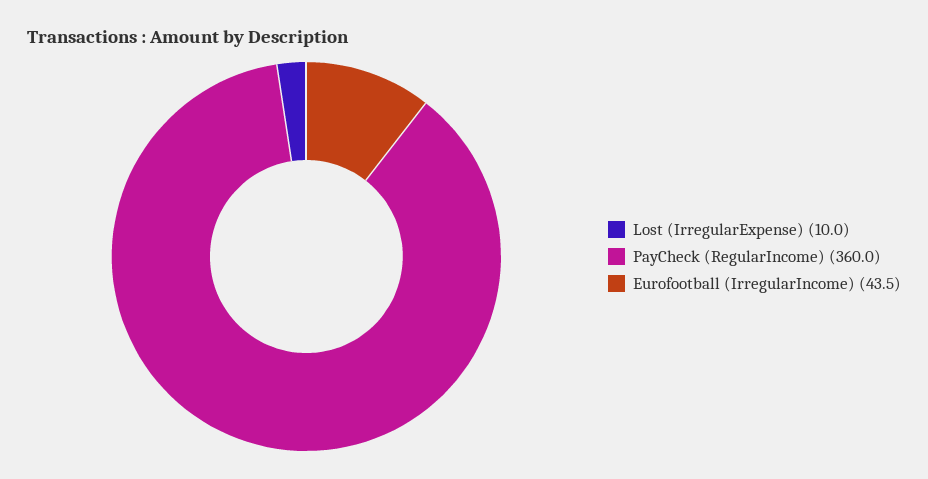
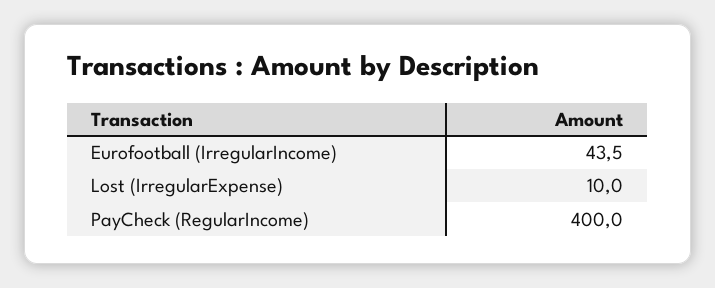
PayCheck (RegularIncome): 360 -> 400

